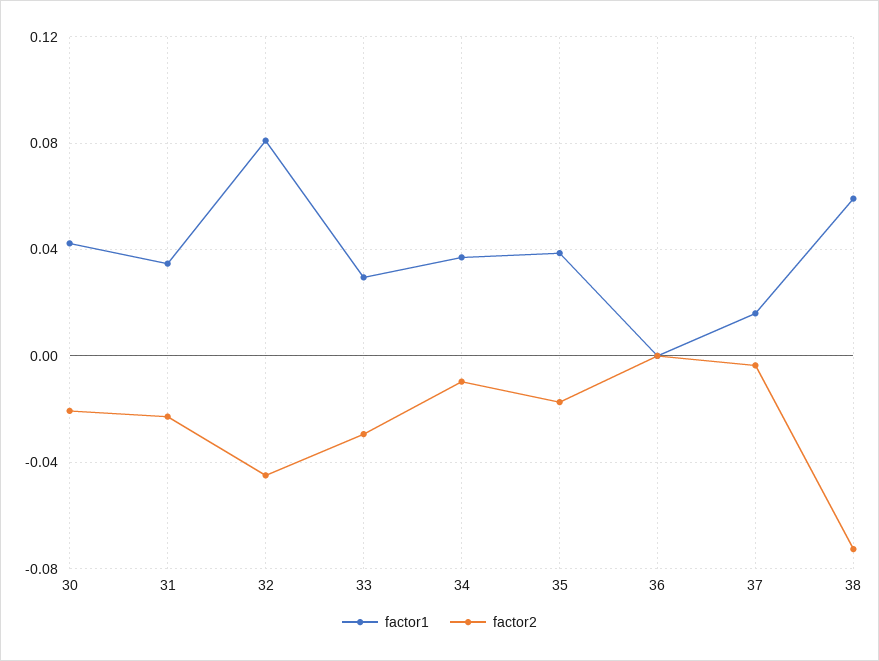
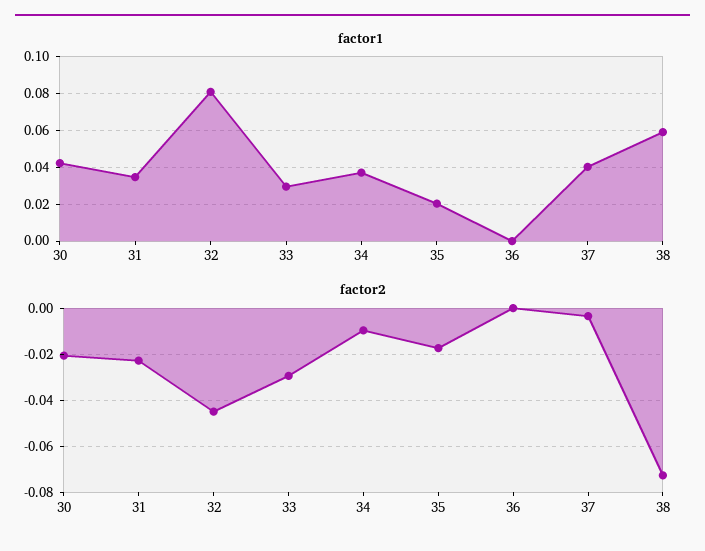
factor1, 35: 0.04 -> 0.02
factor1, 37: 0.015 -> 0.04

